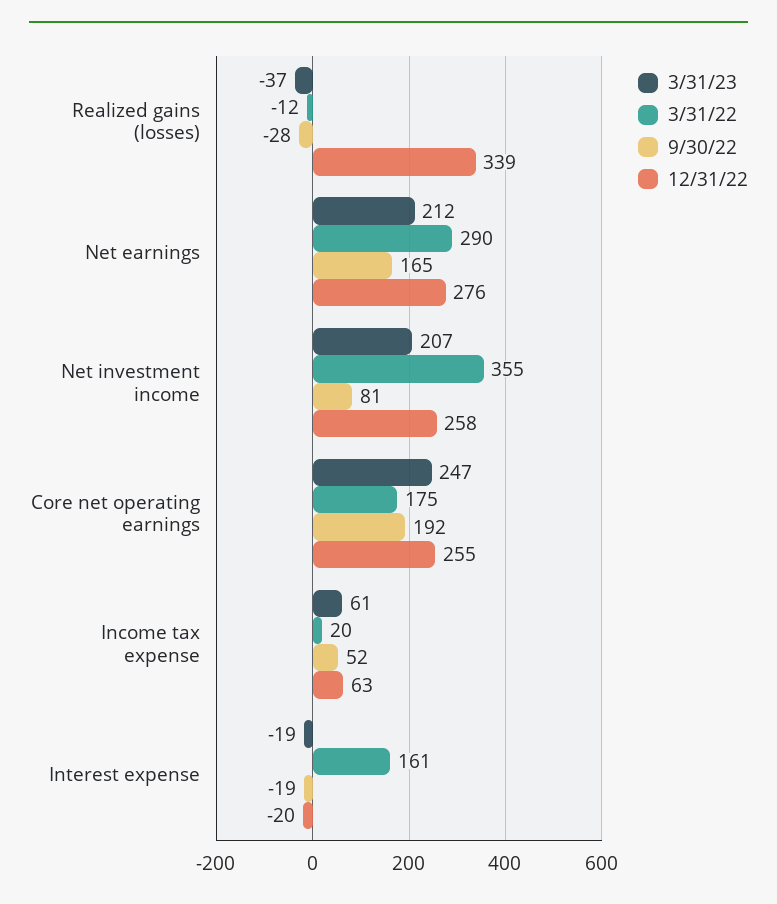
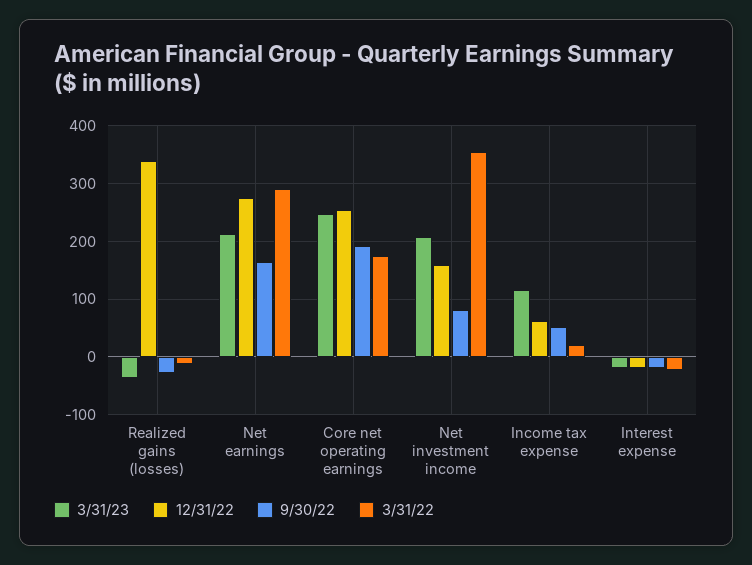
12/31/22, Net investment income: 258 -> 160
3/31/23, Income tax expense: 61 -> 120
3/31/22, Interest expense: 161 -> -20

